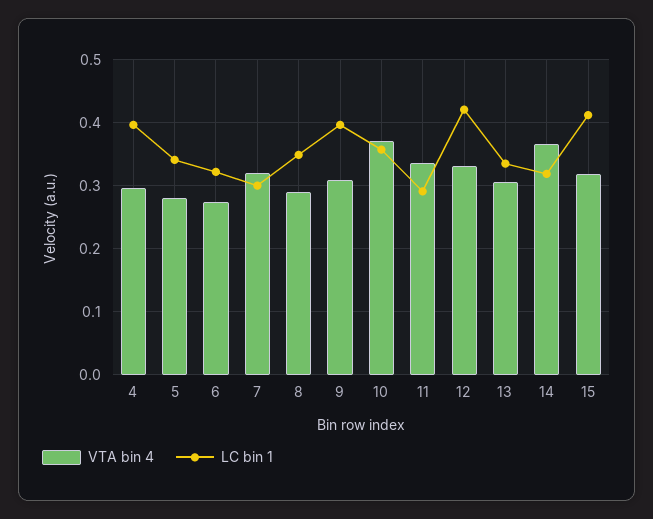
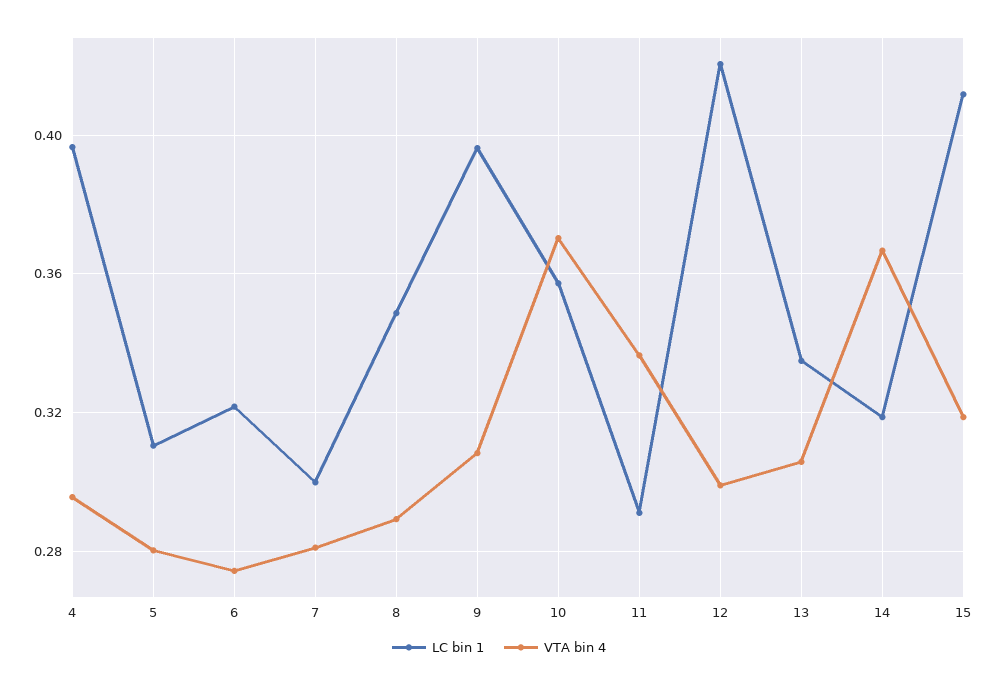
LC bin 1, 5: 0.34 -> 0.31
VTA bin 4, 7: 0.32 -> 0.28
VTA bin 4, 12: 0.33 -> 0.3

